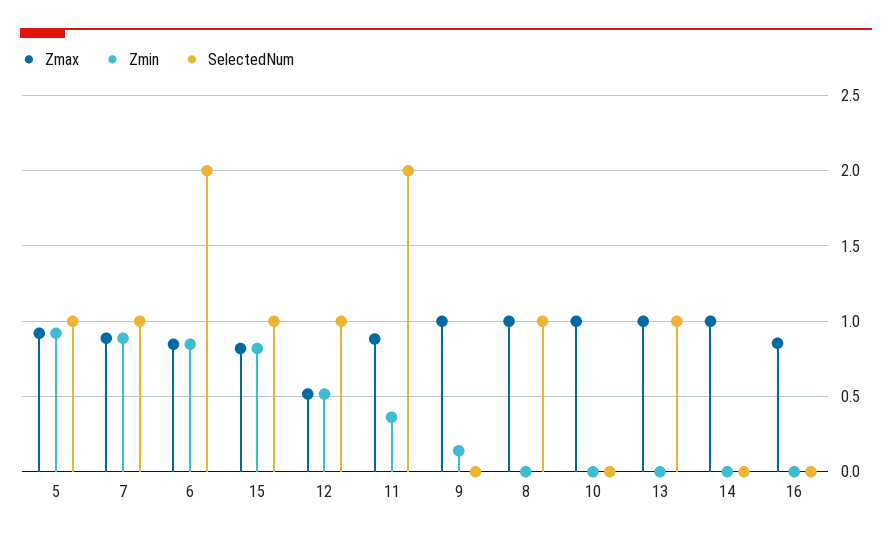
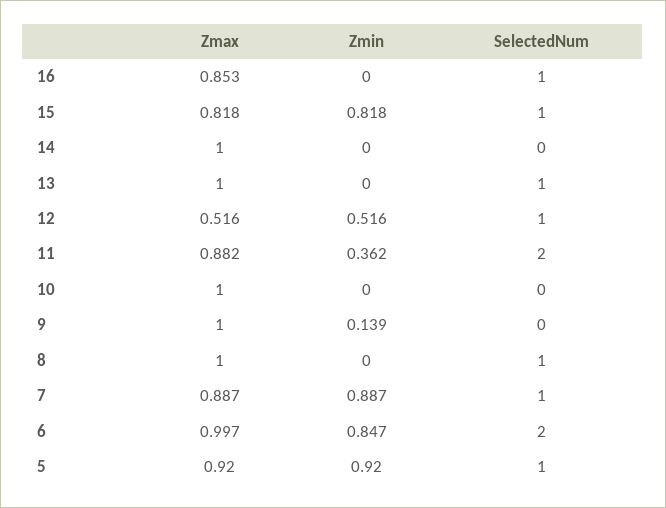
Zmax, 6: 0.85 -> 0.997
SelectedNum, 16: 0 -> 1

